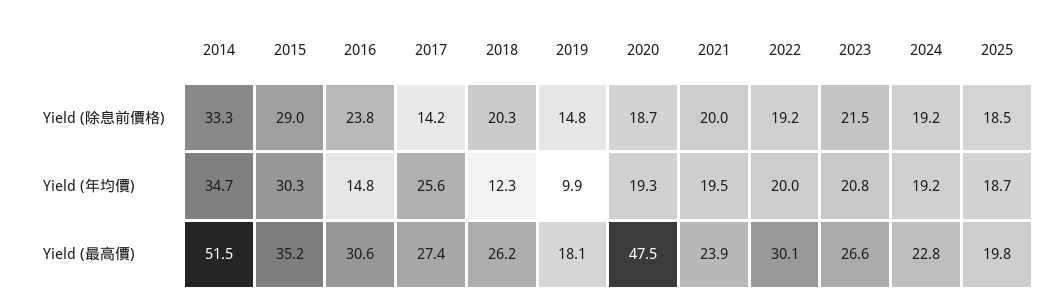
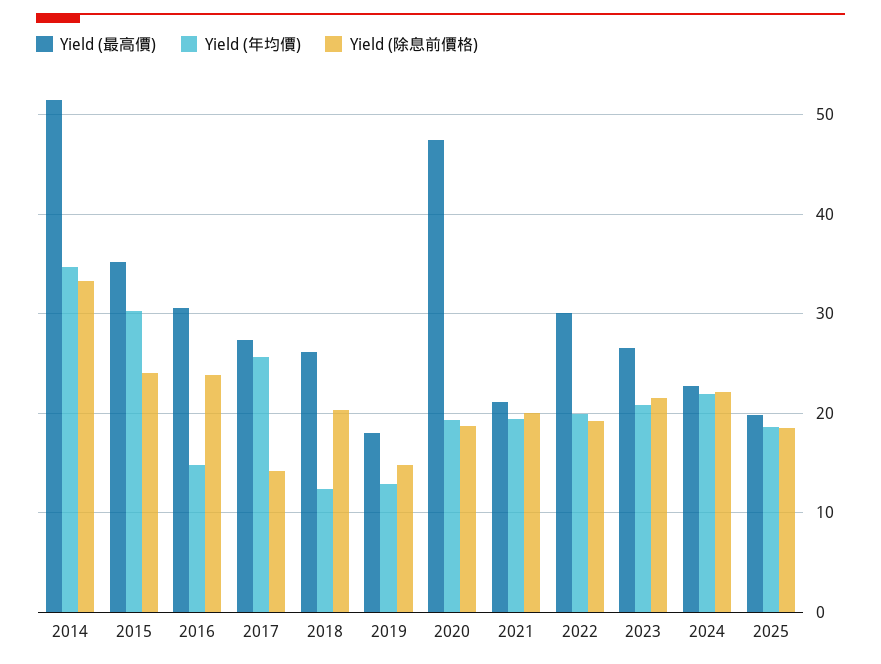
Yield (除息前價格), 2015: 29 -> 24
Yield (除息前價格), 2024: 19.2 -> 22
Yield (年均價), 2019: 9.9 -> 13
Yield (年均價), 2024: 19.2 -> 22
Yield (最高價), 2021: 23.9 -> 21

